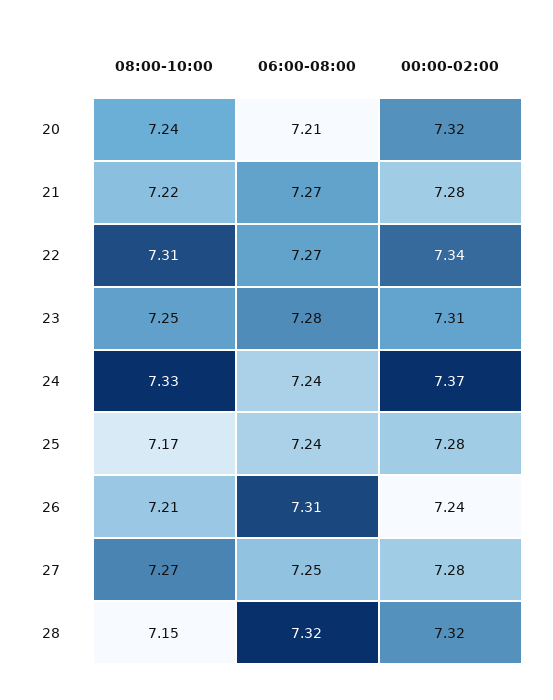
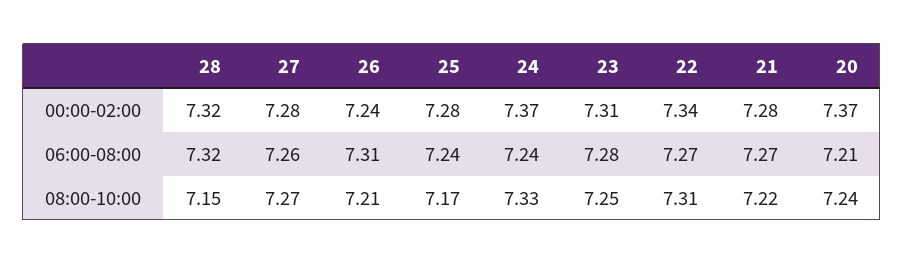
00:00-02:00, 20: 7.32 -> 7.37
06:00-08:00, 27: 7.25 -> 7.26

